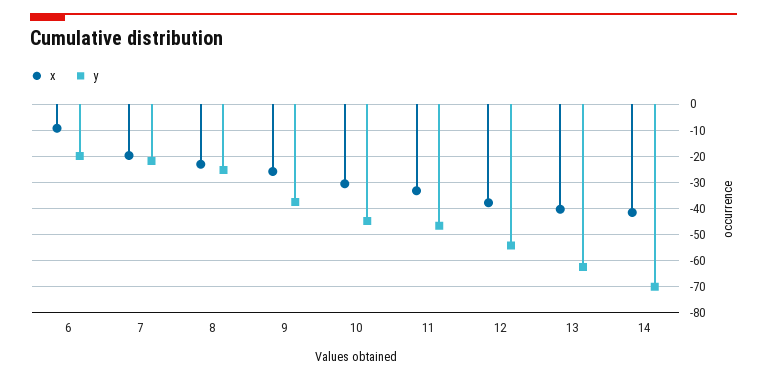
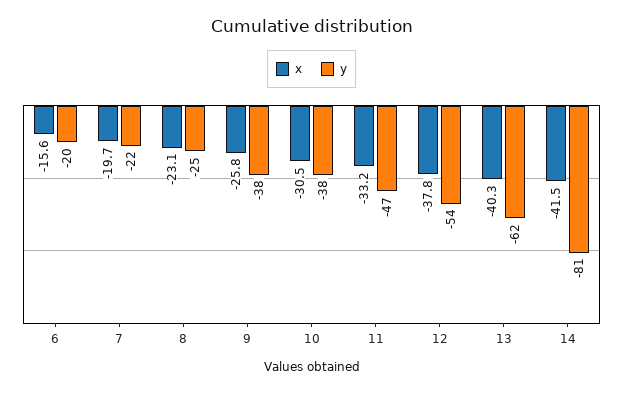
x, 6: -10 -> -15.6
y, 10: -45 -> -38
y, 14: -70 -> -81

